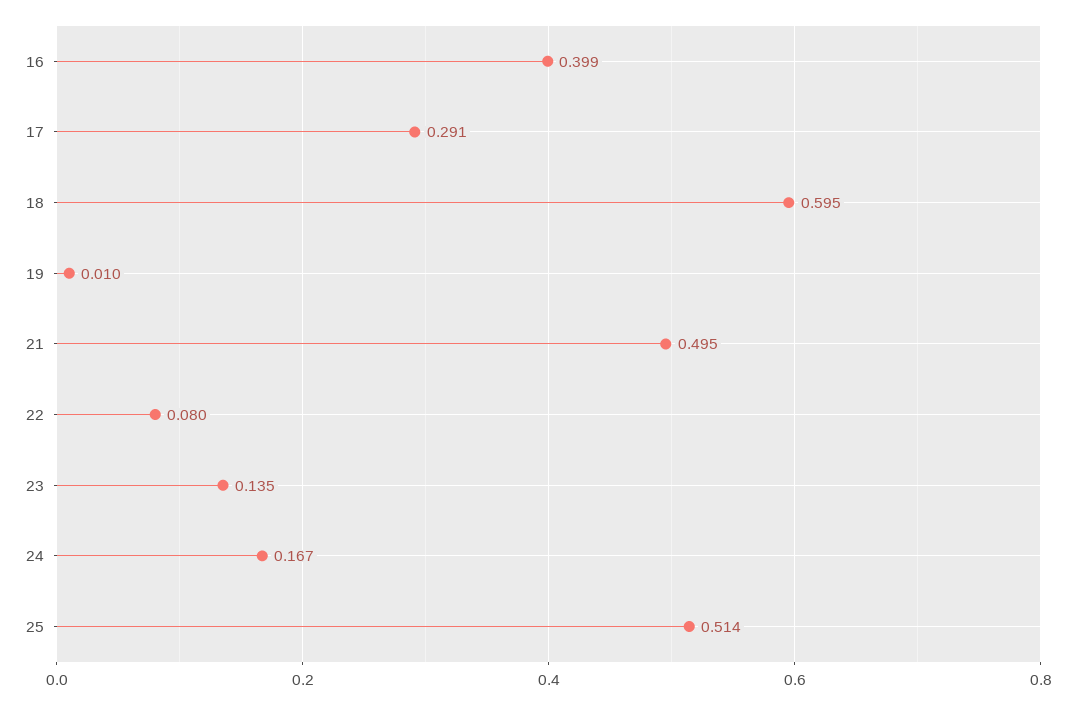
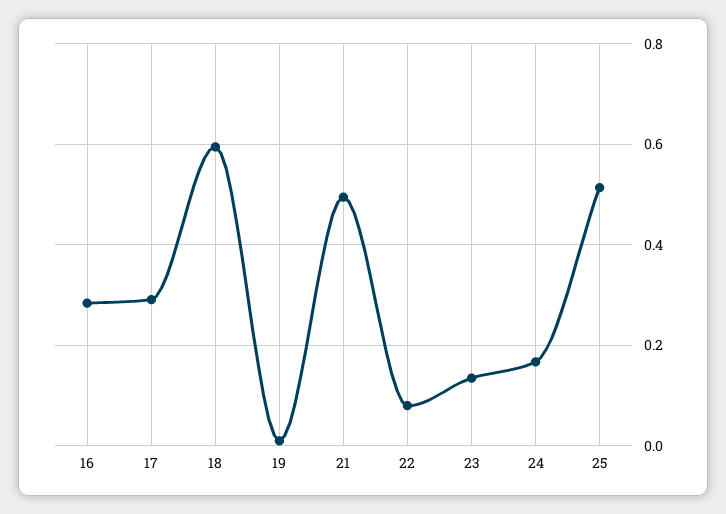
16: 0.399 -> 0.28

